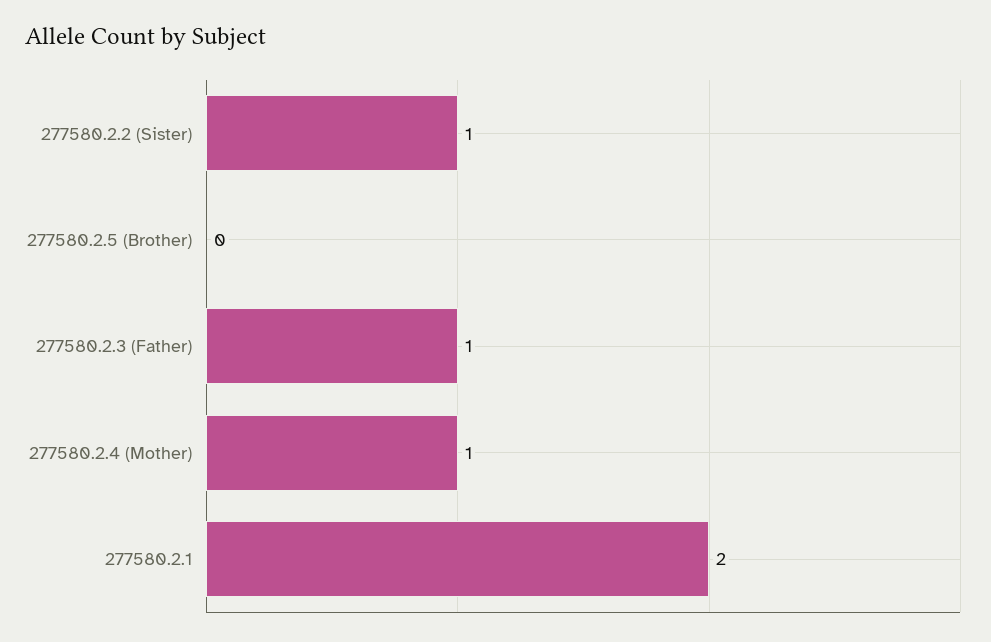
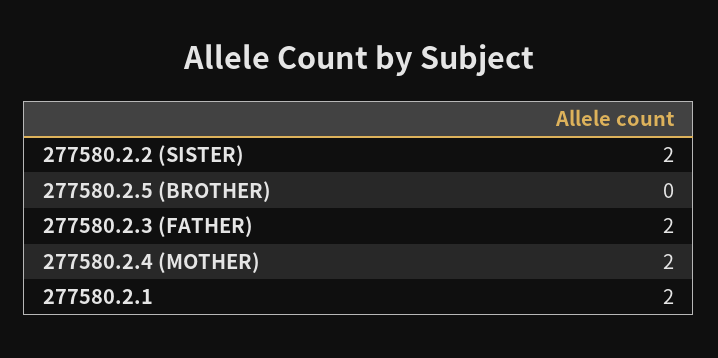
277580.2.2 (Sister): 1 -> 2
277580.2.3 (Father): 1 -> 2
277580.2.4 (Mother): 1 -> 2

